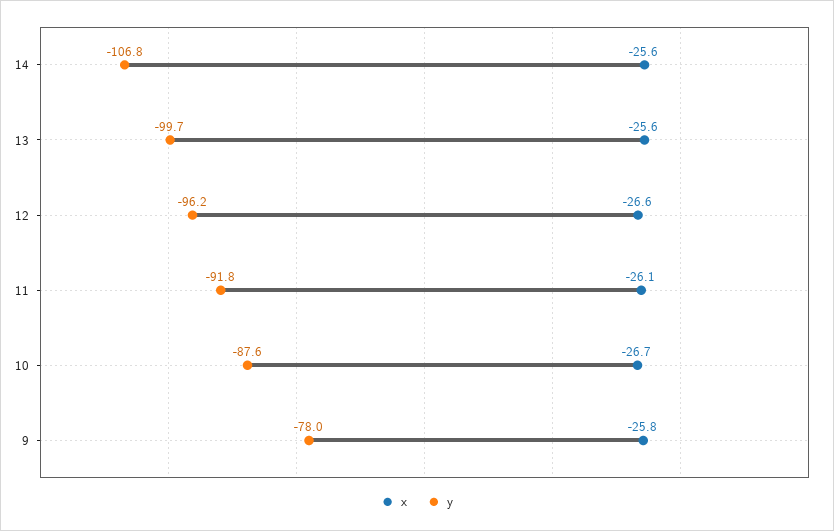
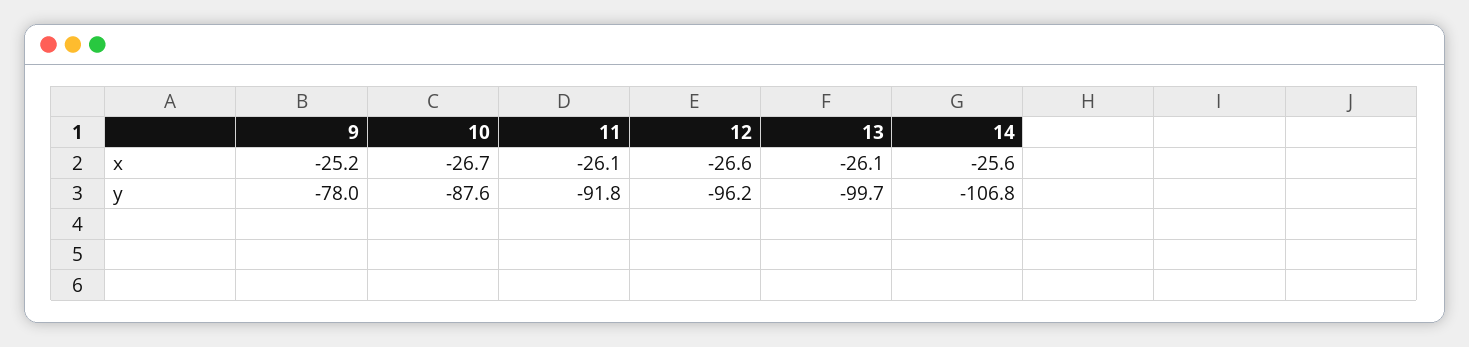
x, 13: -25.6 -> -26.1
x, 9: -25.8 -> -25.2

